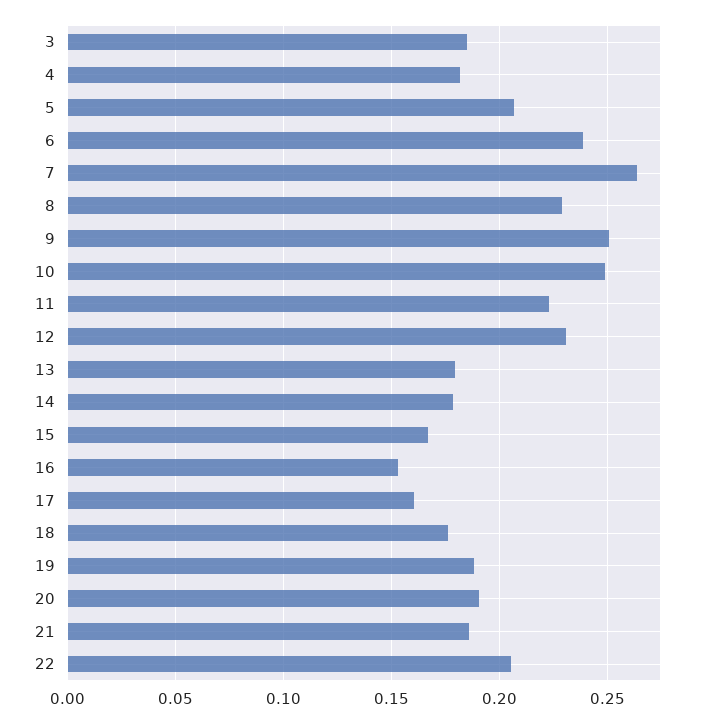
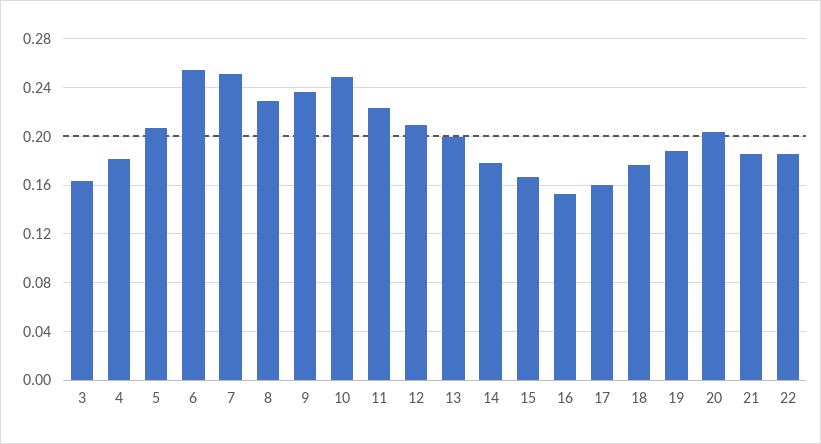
3: 0.185 -> 0.165
6: 0.24 -> 0.255
7: 0.265 -> 0.25
9: 0.25 -> 0.235
12: 0.23 -> 0.21
13: 0.18 -> 0.2
20: 0.19 -> 0.205
22: 0.205 -> 0.185

